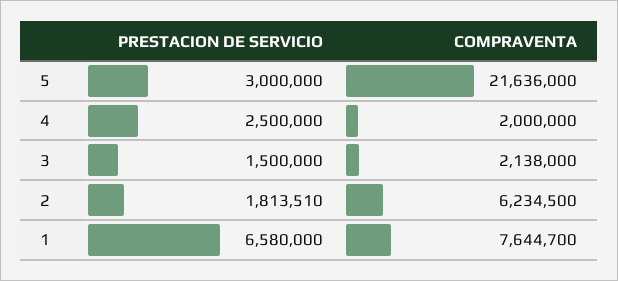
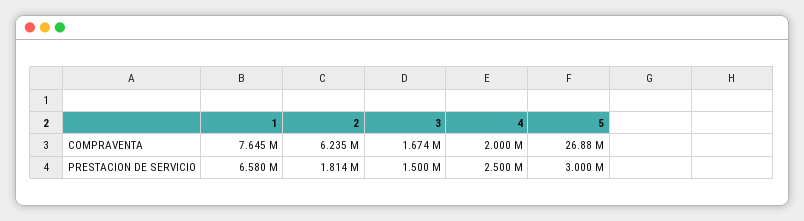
COMPRAVENTA, 5: 21636000 -> 26880000
COMPRAVENTA, 3: 2138000 -> 1674000

